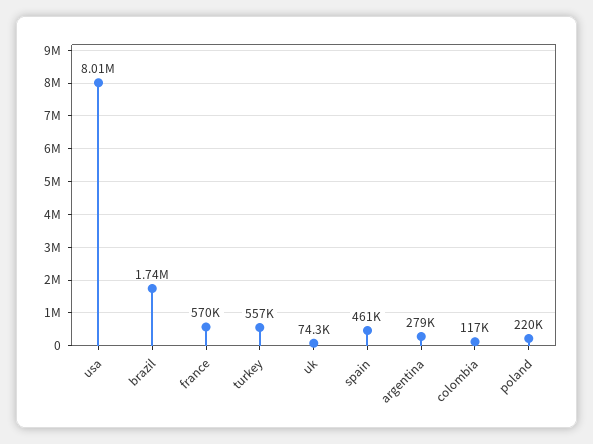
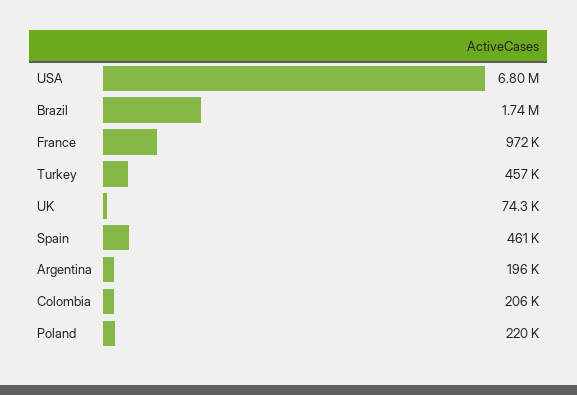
usa: 8010000 -> 6800000
france: 570000 -> 972000
turkey: 557000 -> 457000
argentina: 279000 -> 196000
colombia: 117000 -> 206000

